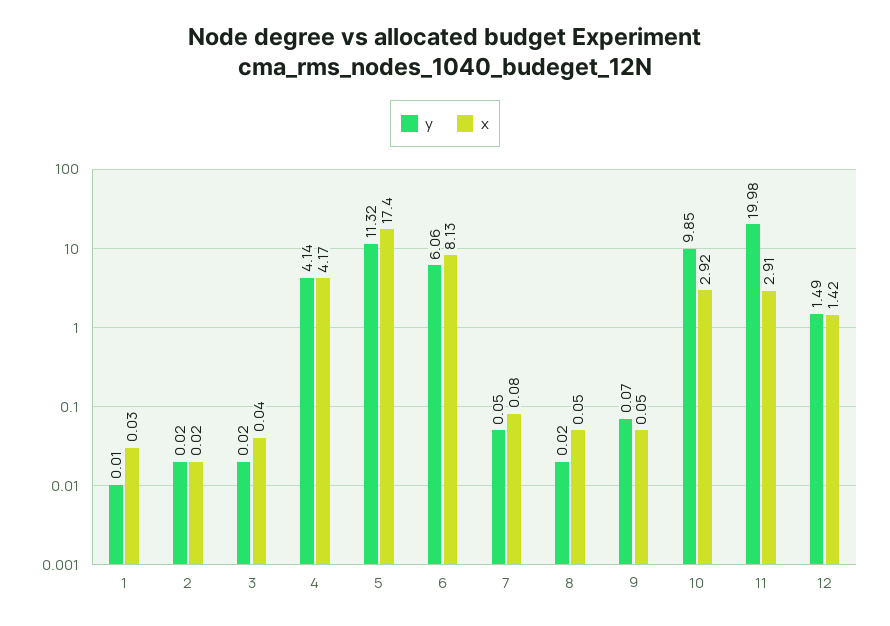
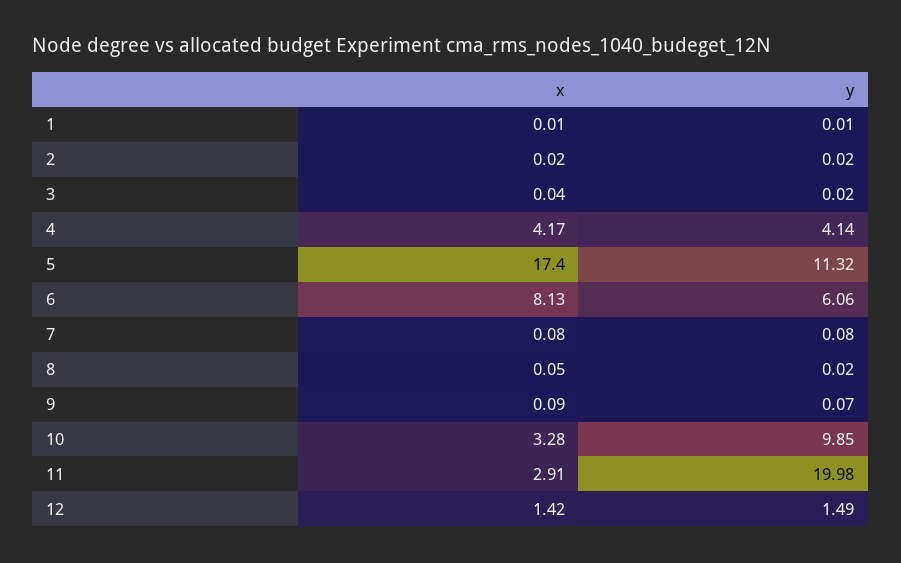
x, 1: 0.03 -> 0.01
y, 7: 0.05 -> 0.08
x, 9: 0.05 -> 0.09
x, 10: 2.92 -> 3.28

